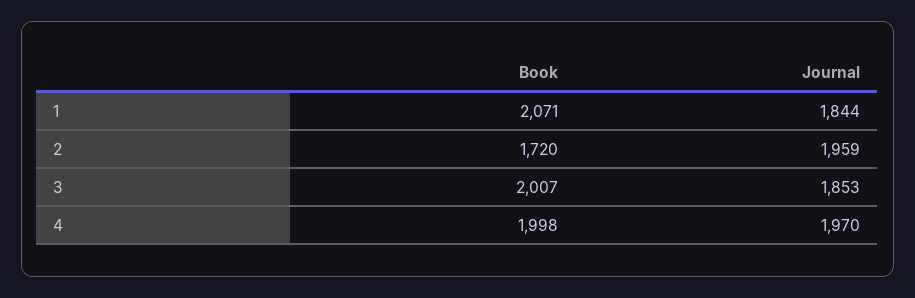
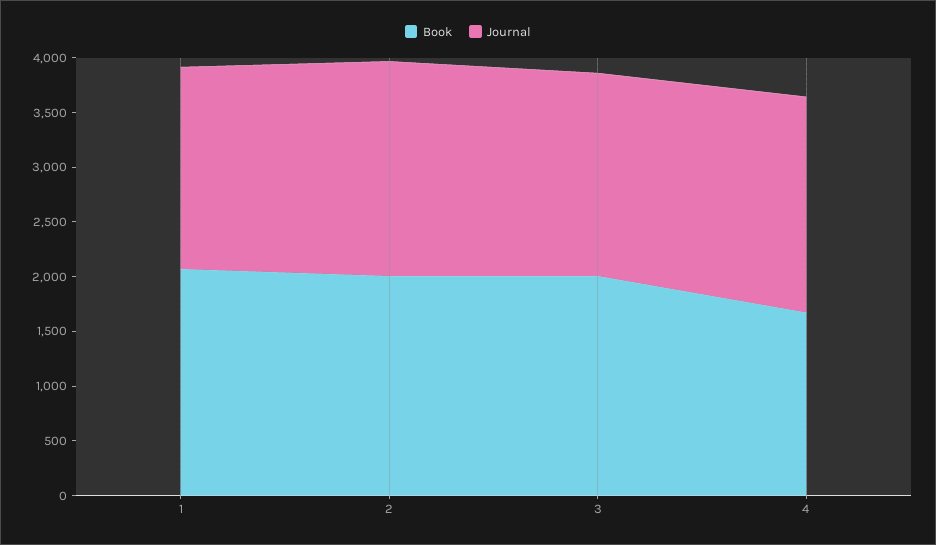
Book, 2: 1720 -> 2000
Book, 4: 1998 -> 1700

